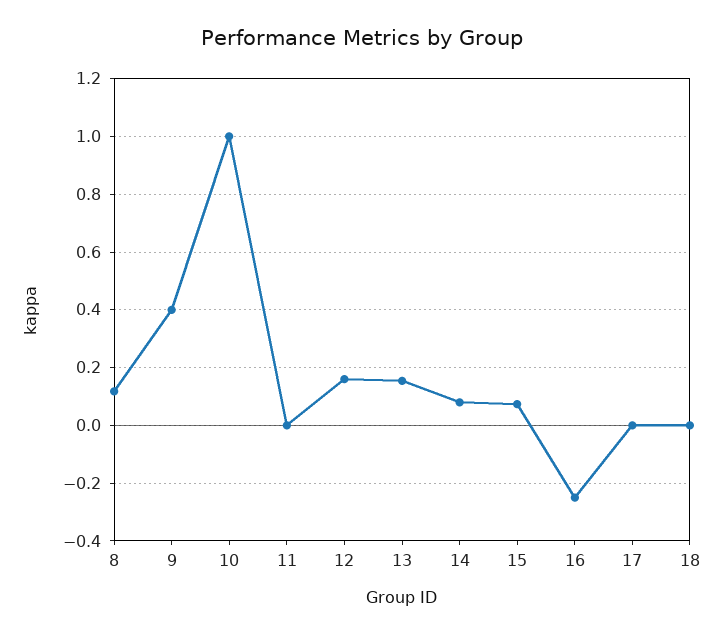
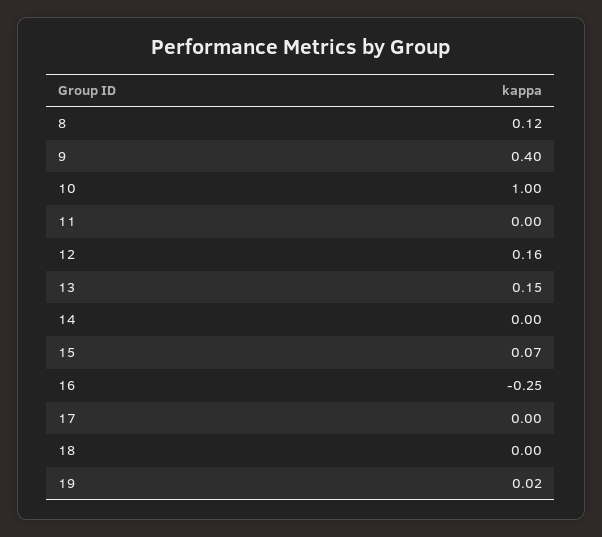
14: 0.075 -> 0
19: none -> 0.02

